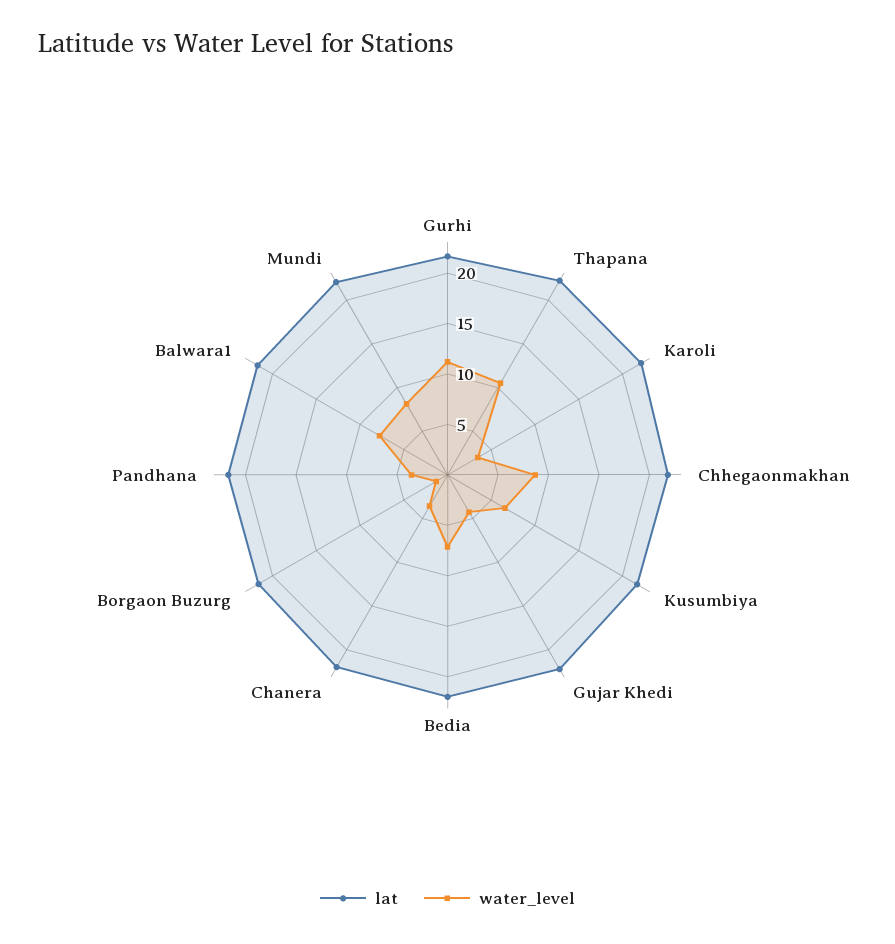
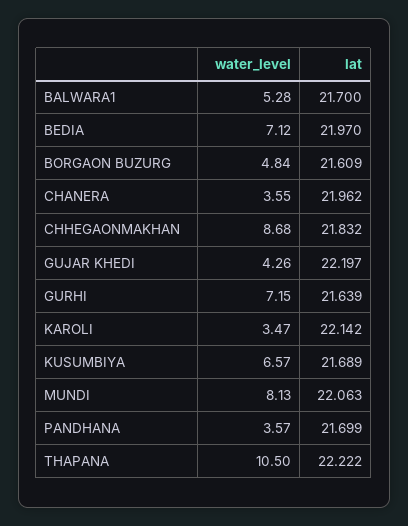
water_level, Gurhi: 11 -> 7.15
water_level, Borgaon Buzurg: 1 -> 4.84
water_level, Balwara1: 8 -> 5.28

